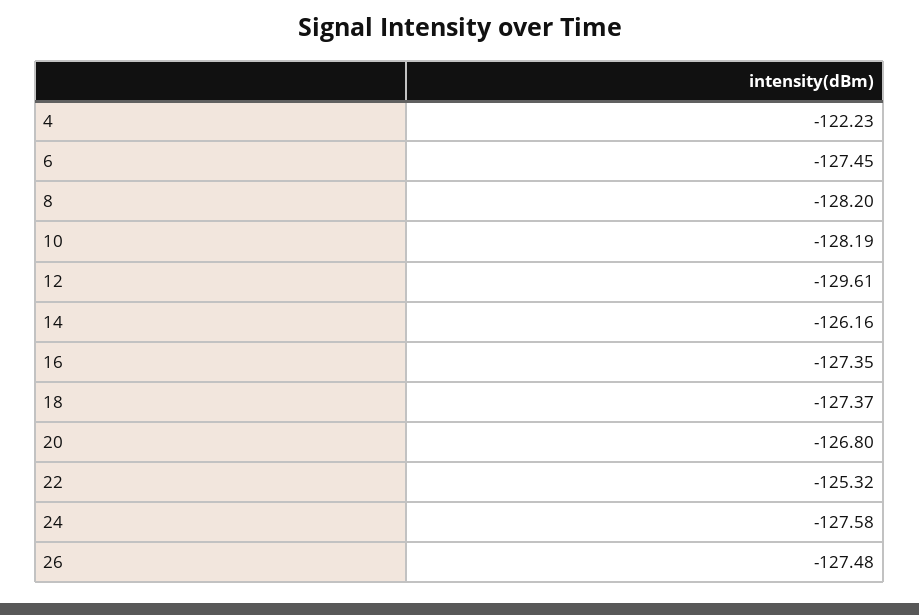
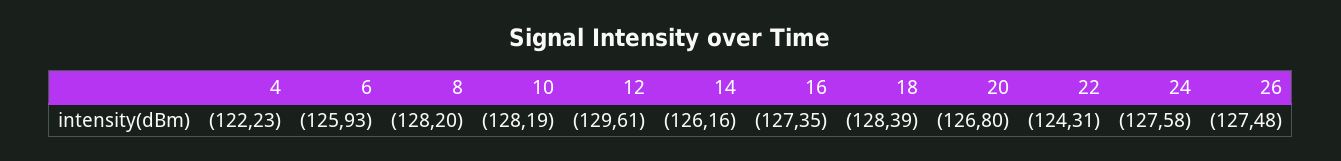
6: -127.45 -> -125.93
18: -127.37 -> -128.39
22: -125.32 -> -124.31

